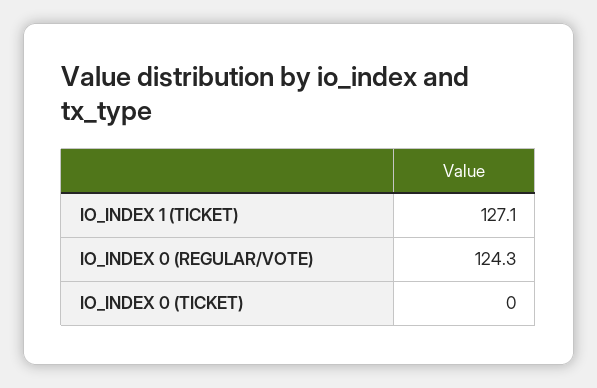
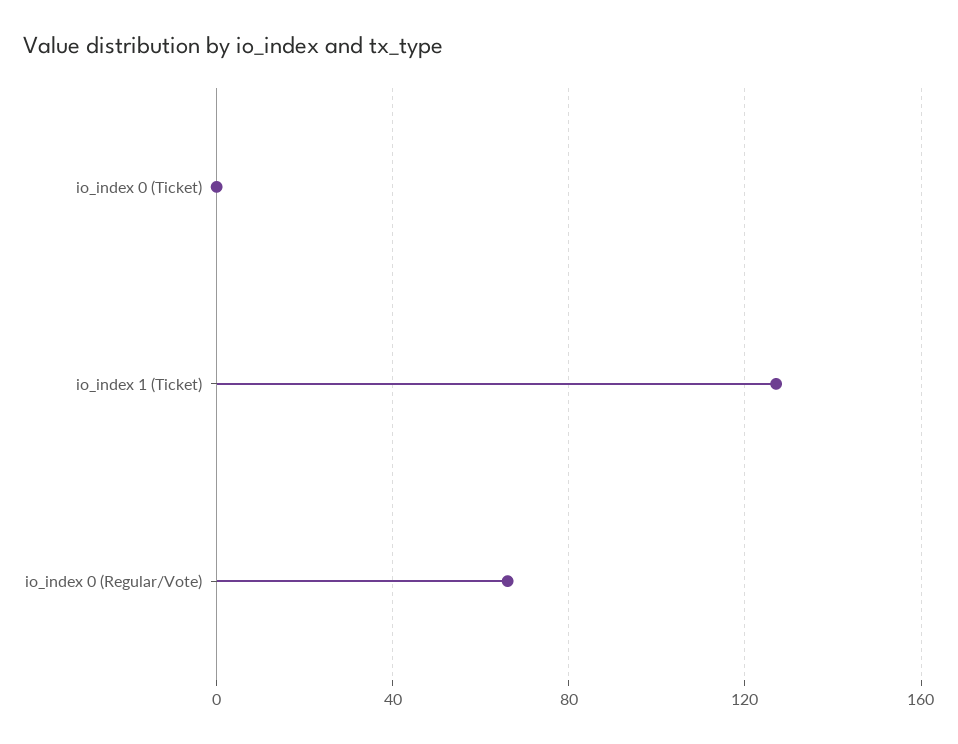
IO_INDEX 0 (REGULAR/VOTE): 124.3 -> 65

